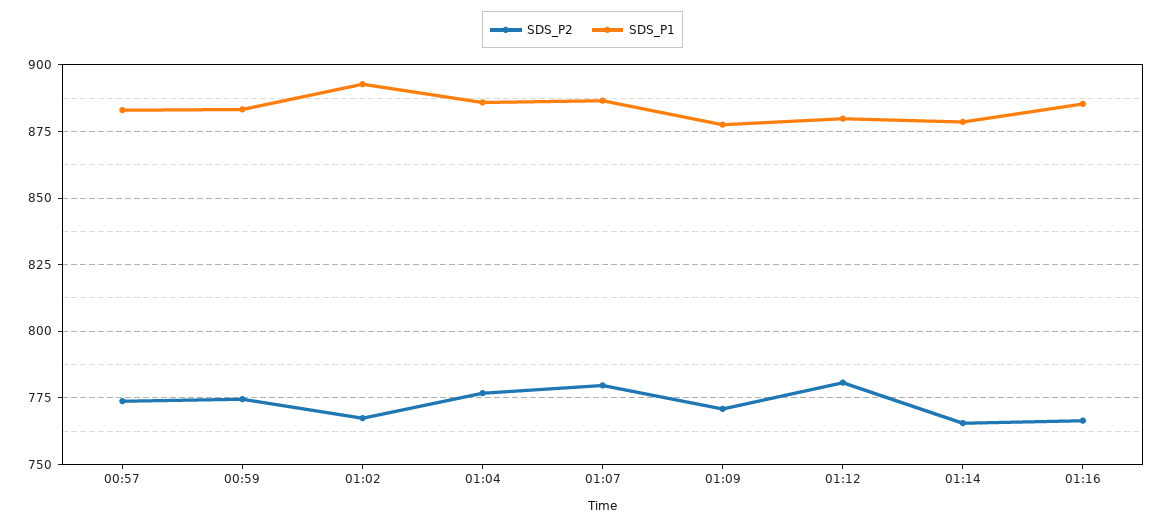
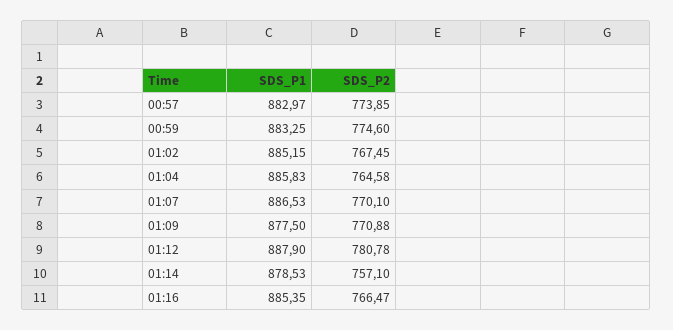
SDS_P1, 01:02: 892.5 -> 885.15
SDS_P2, 01:04: 777.5 -> 764.58
SDS_P2, 01:07: 780 -> 770.1
SDS_P1, 01:12: 880 -> 887.9
SDS_P2, 01:14: 765 -> 757.1

